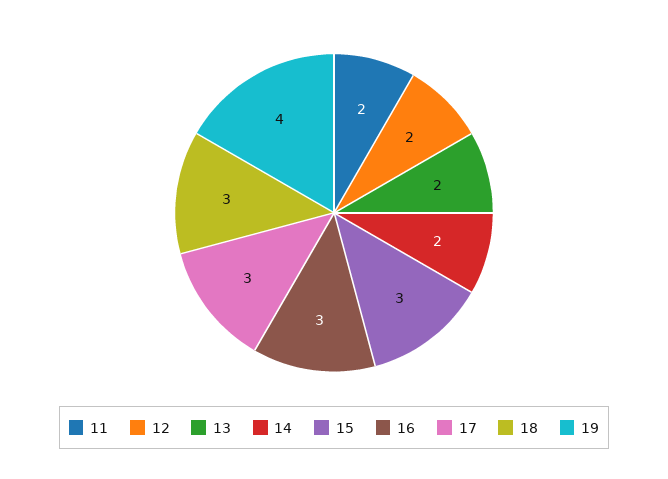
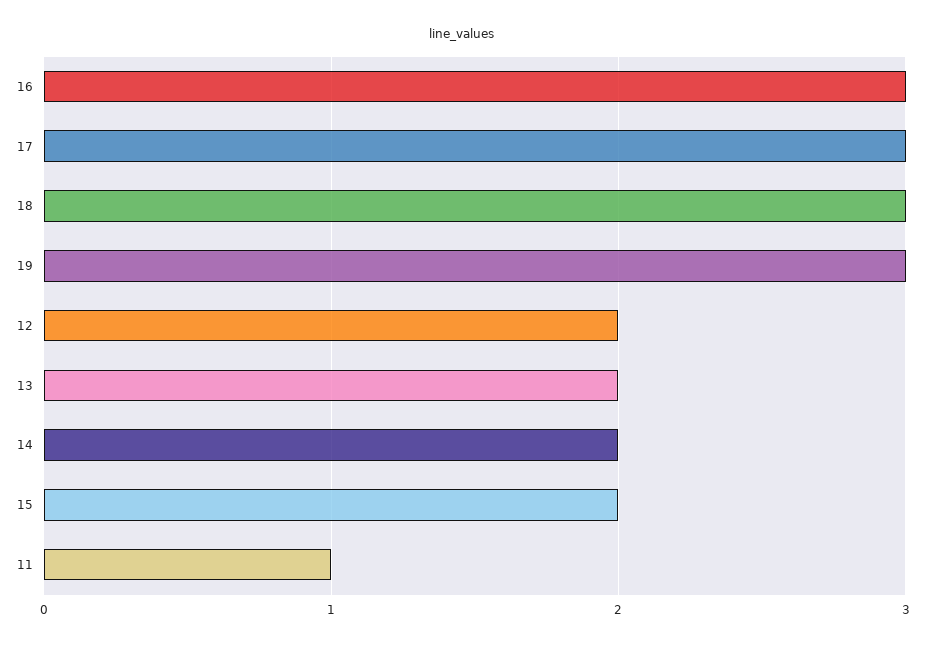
11: 2 -> 1
15: 3 -> 2
19: 4 -> 3

